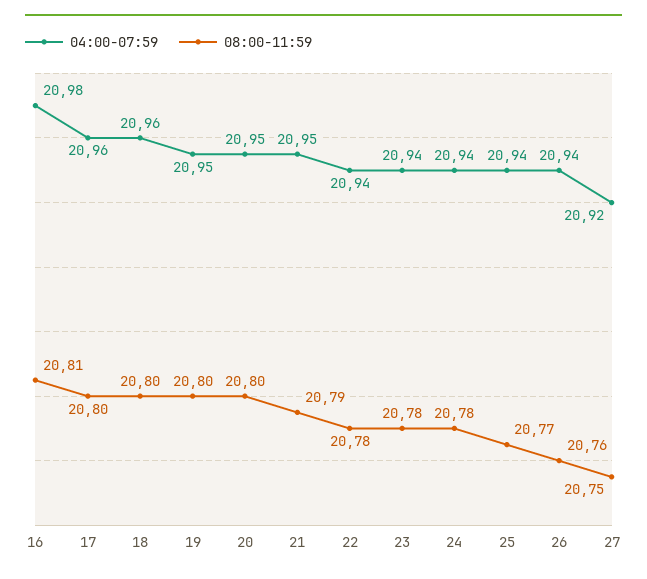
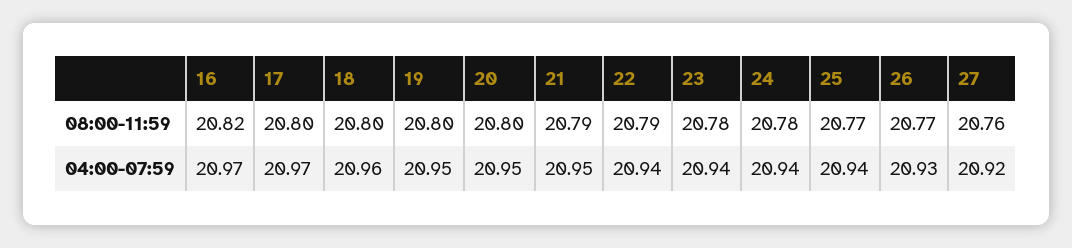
04:00-07:59, 16: 20.98 -> 20.97
08:00-11:59, 16: 20.81 -> 20.82
04:00-07:59, 17: 20.96 -> 20.97
08:00-11:59, 22: 20.78 -> 20.79
04:00-07:59, 26: 20.94 -> 20.93
08:00-11:59, 26: 20.76 -> 20.77
08:00-11:59, 27: 20.75 -> 20.76

